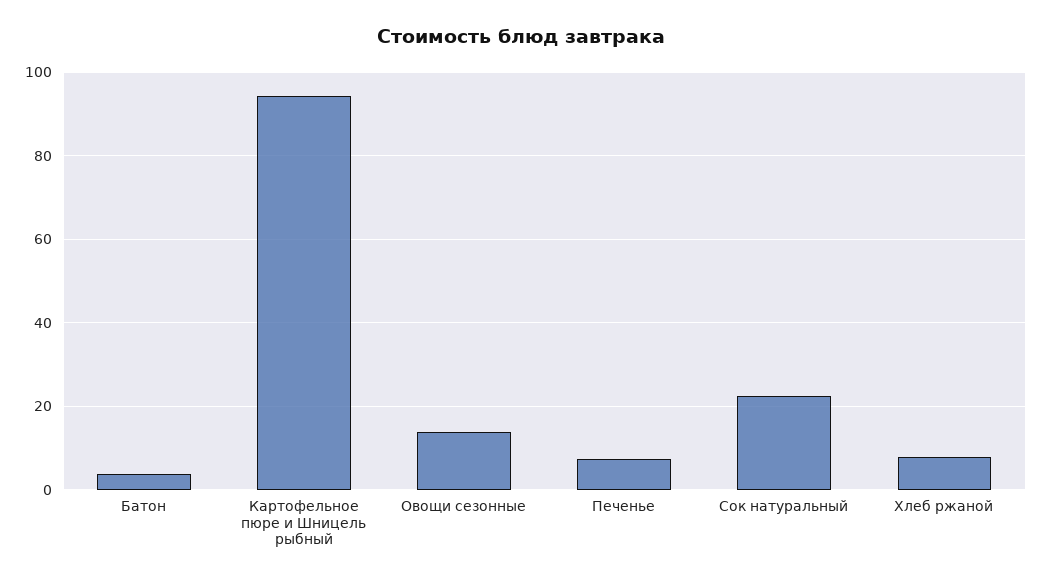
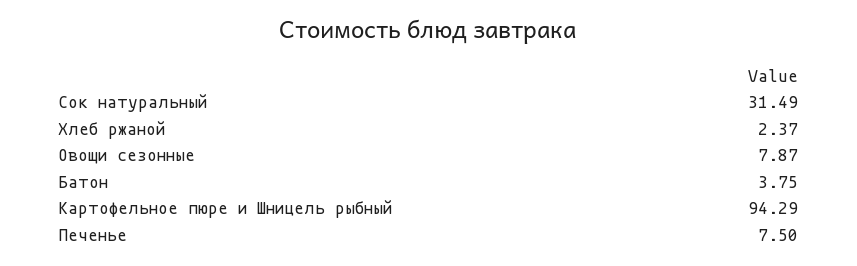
Овощи сезонные: 14 -> 7.87
Сок натуральный: 22 -> 31.49
Хлеб ржаной: 8 -> 2.37

